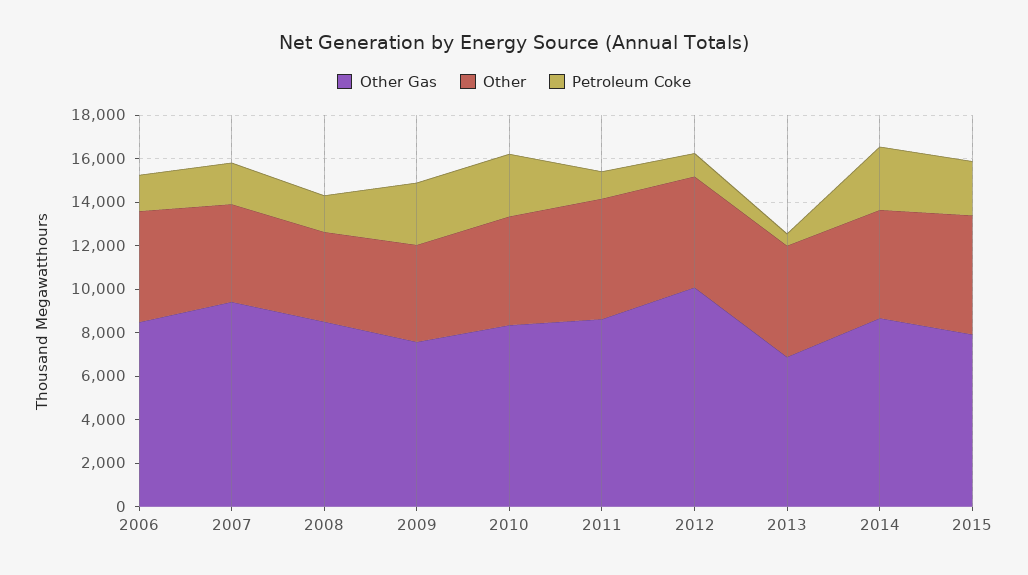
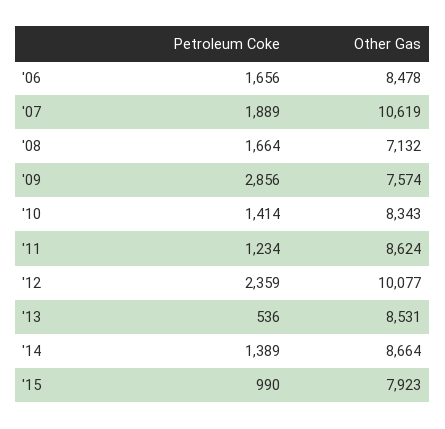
Other, 2006: 5000 -> none
Other Gas, 2007: 9500 -> 10619
Other, 2007: 4500 -> none
Other Gas, 2008: 8500 -> 7132
Other, 2008: 4000 -> none
Other, 2009: 4500 -> none
Other, 2010: 5000 -> none
Petroleum Coke, 2010: 3000 -> 1414
Other, 2011: 5500 -> none
Other, 2012: 5000 -> none
Petroleum Coke, 2012: 1000 -> 2359
Other Gas, 2013: 7000 -> 8531
Other, 2013: 5000 -> none
Other, 2014: 5000 -> none
Petroleum Coke, 2014: 3000 -> 1389
Other, 2015: 5500 -> none
Petroleum Coke, 2015: 2500 -> 990

